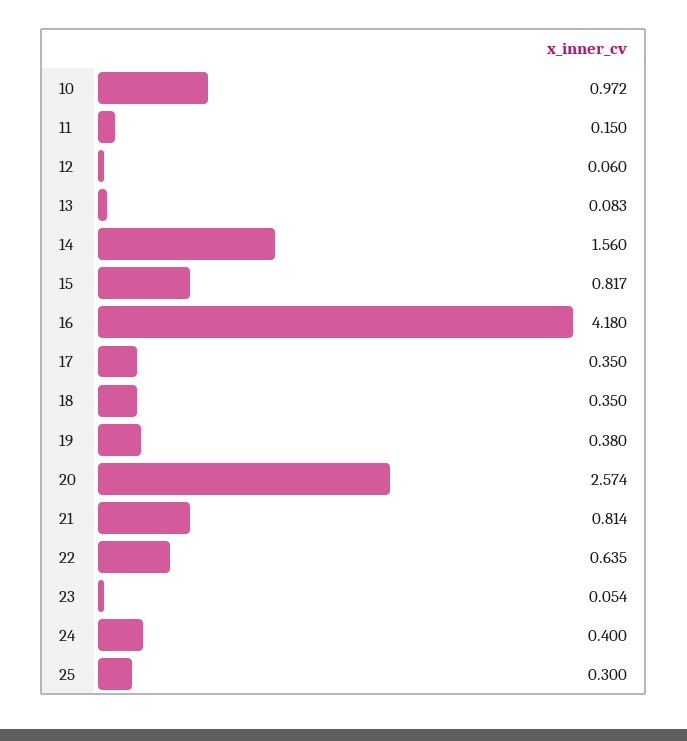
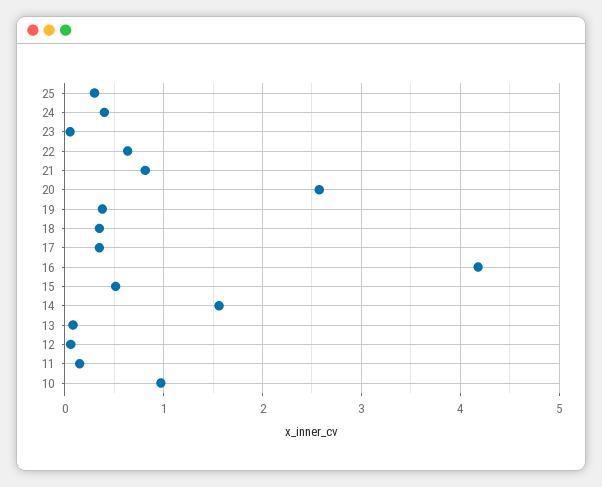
15: 0.817 -> 0.5

